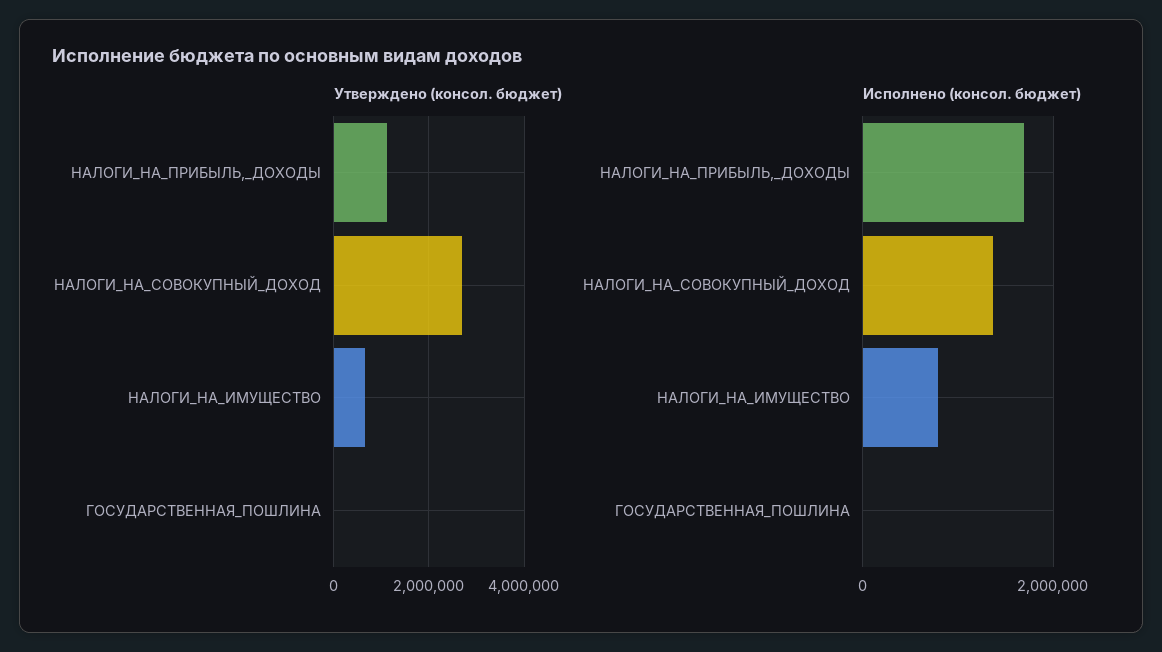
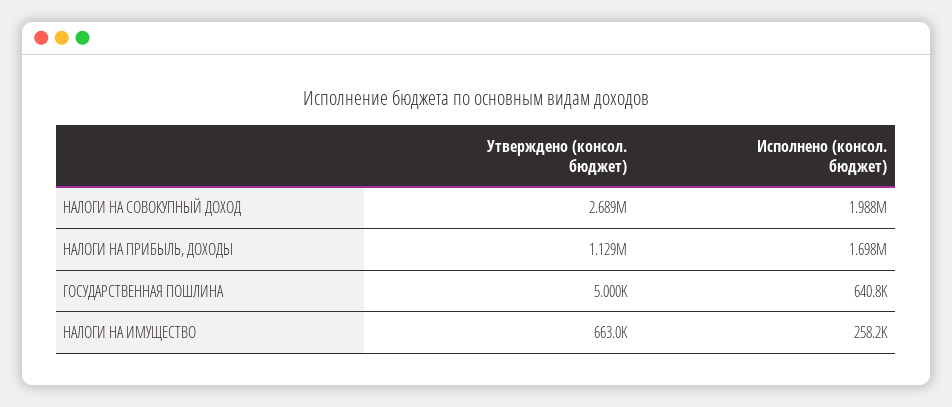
Исполнено (консол. бюджет), НАЛОГИ_НА_СОВОКУПНЫЙ_ДОХОД: 1400000 -> 1988000
Исполнено (консол. бюджет), НАЛОГИ_НА_ИМУЩЕСТВО: 800000 -> 258200
Исполнено (консол. бюджет), ГОСУДАРСТВЕННАЯ_ПОШЛИНА: 0 -> 640800

